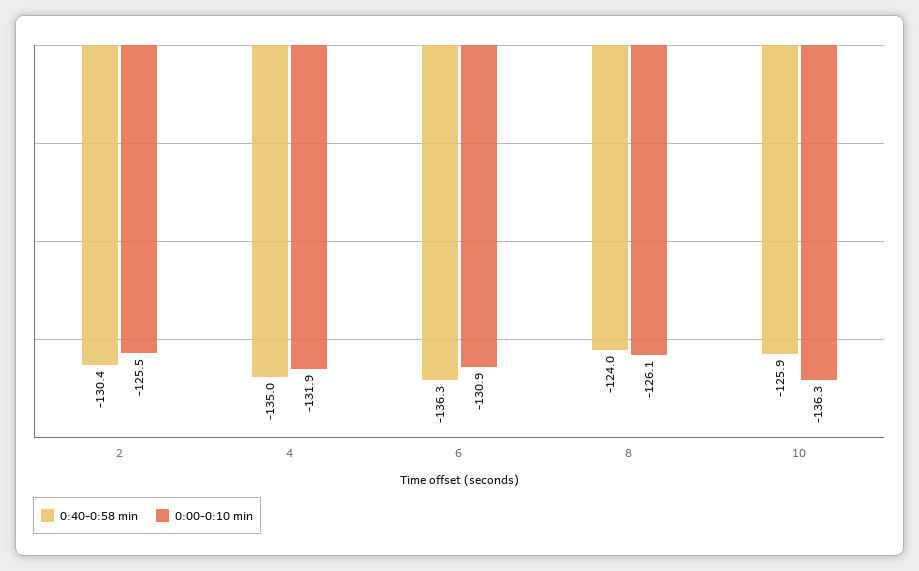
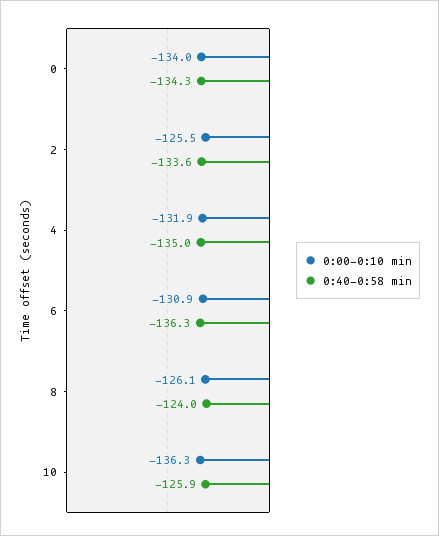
0:40-0:58 min, 2: -130.4 -> -133.6
0:00-0:10 min, 0: none -> -134
0:40-0:58 min, 0: none -> -134.3

